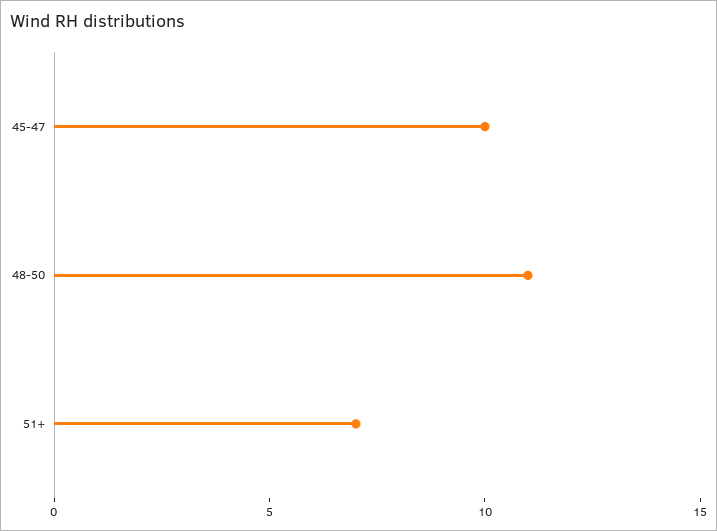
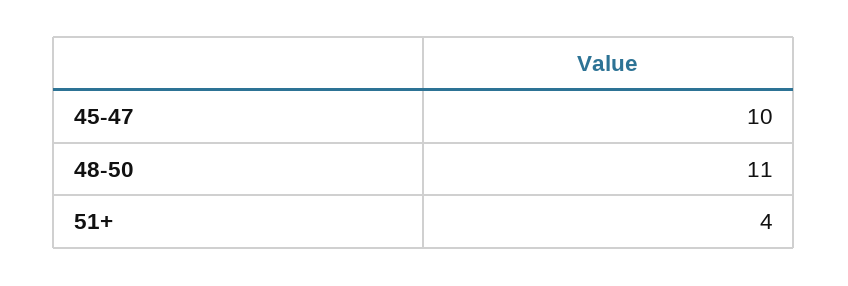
51+: 7 -> 4

